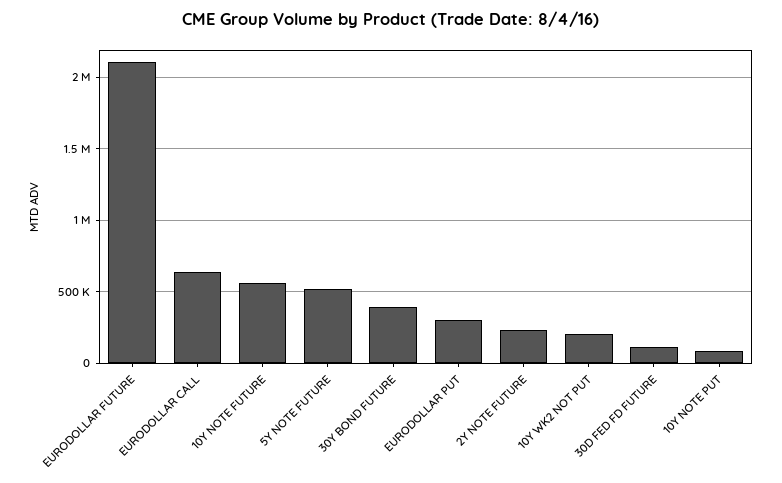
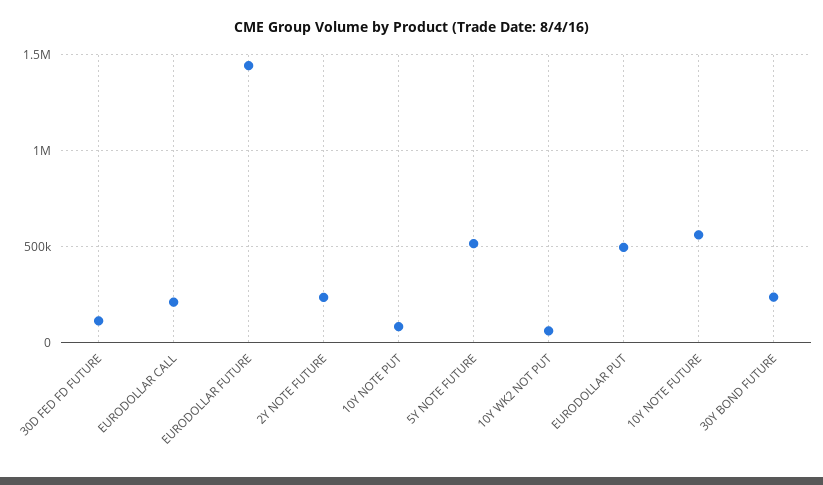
EURODOLLAR FUTURE: 2100000 -> 1450000
EURODOLLAR CALL: 650000 -> 200000
30Y BOND FUTURE: 400000 -> 250000
EURODOLLAR PUT: 300000 -> 500000
10Y WK2 NOT PUT: 200000 -> 50000

